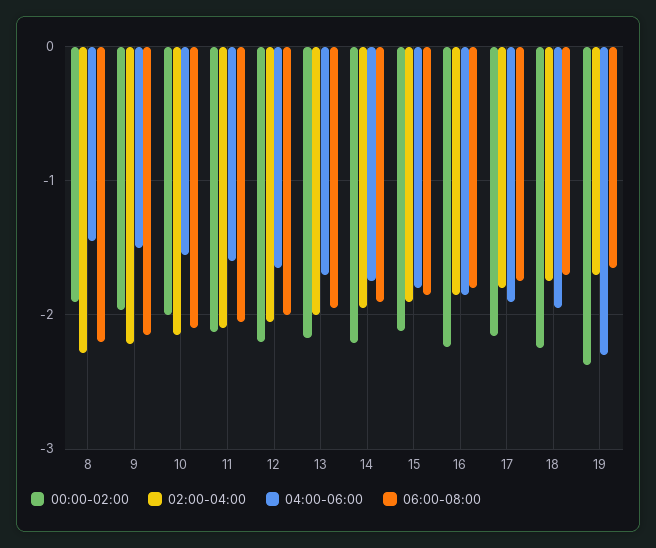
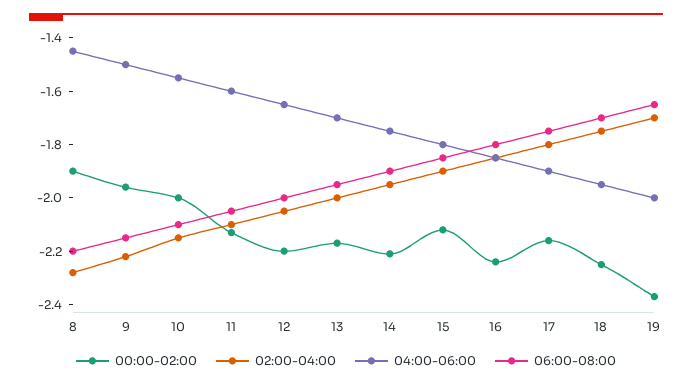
04:00-06:00, 19: -2.3 -> -2

